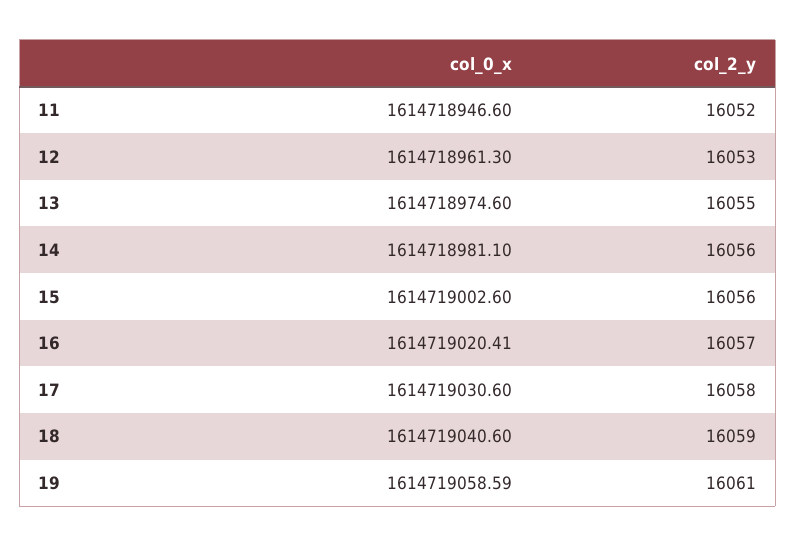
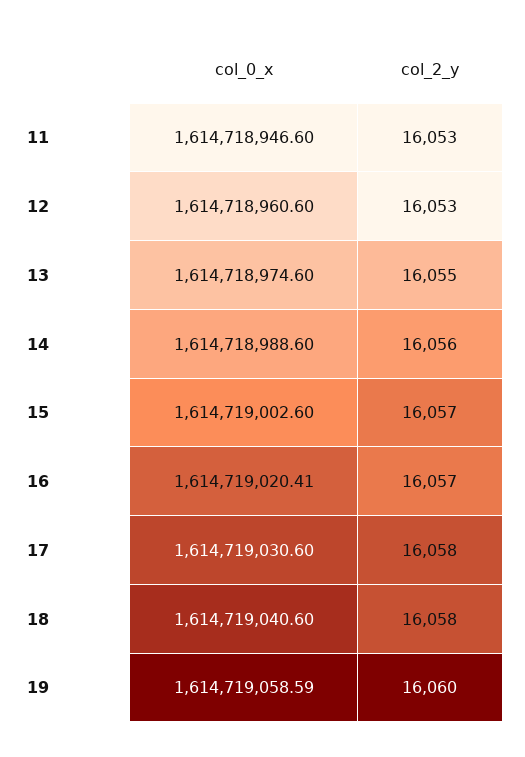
col_2_y, 11: 16052 -> 16053
col_0_x, 12: 1614718961.3 -> 1614718960.6
col_0_x, 14: 1614718981.1 -> 1614718988.6
col_2_y, 15: 16056 -> 16057
col_2_y, 18: 16059 -> 16058
col_2_y, 19: 16061 -> 16060

